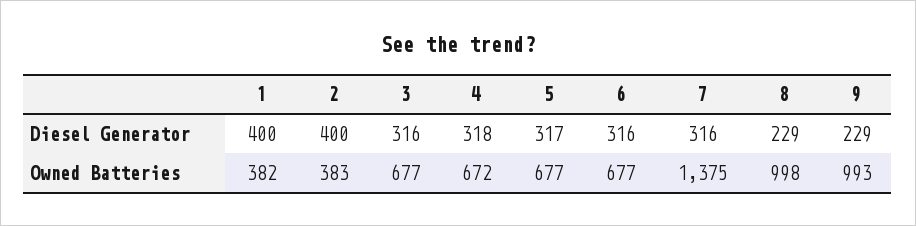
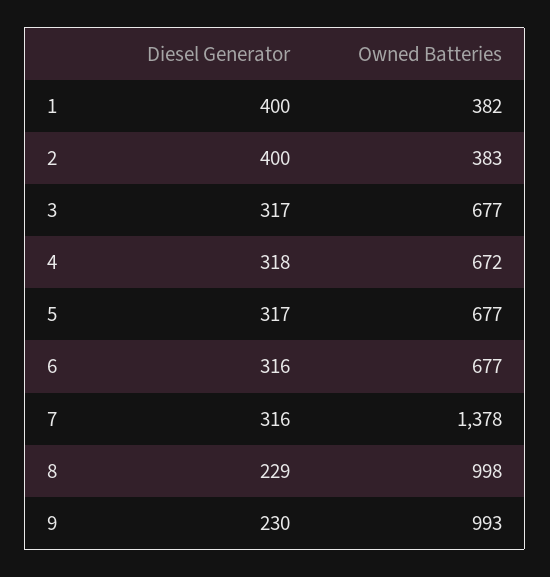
3, Diesel Generator: 316 -> 317
9, Diesel Generator: 229 -> 230
7, Owned Batteries: 1375 -> 1378

